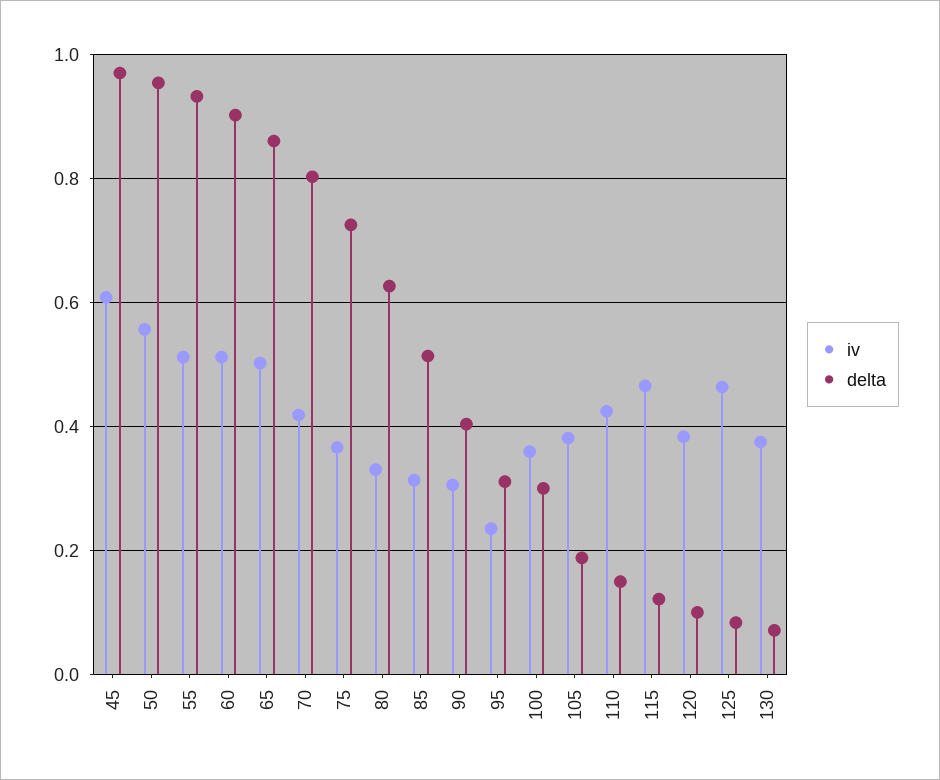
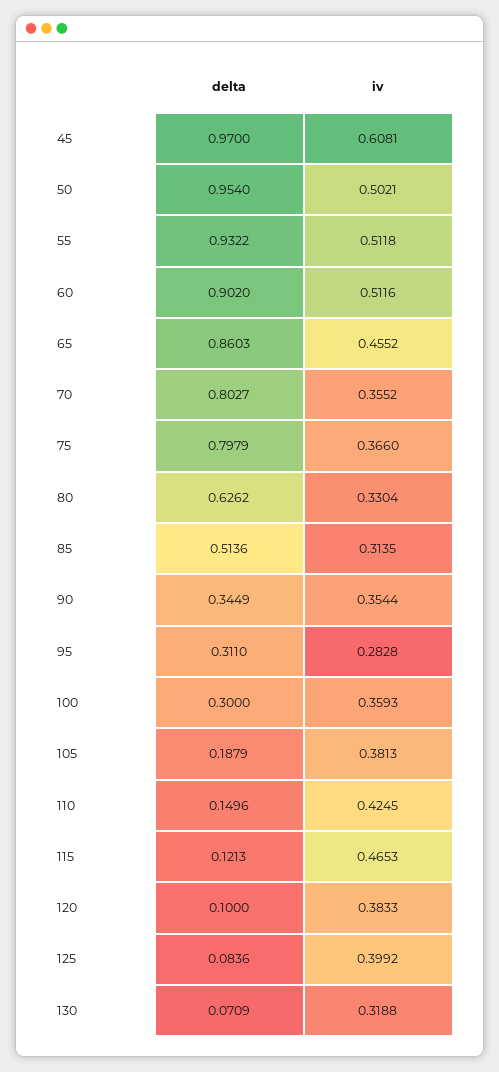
iv, 50: 0.56 -> 0.5021
iv, 65: 0.5 -> 0.4552
iv, 70: 0.42 -> 0.3552
delta, 75: 0.72 -> 0.7979
iv, 90: 0.3 -> 0.3544
delta, 90: 0.4 -> 0.3449
iv, 95: 0.24 -> 0.2828
iv, 125: 0.46 -> 0.3992
iv, 130: 0.38 -> 0.3188

